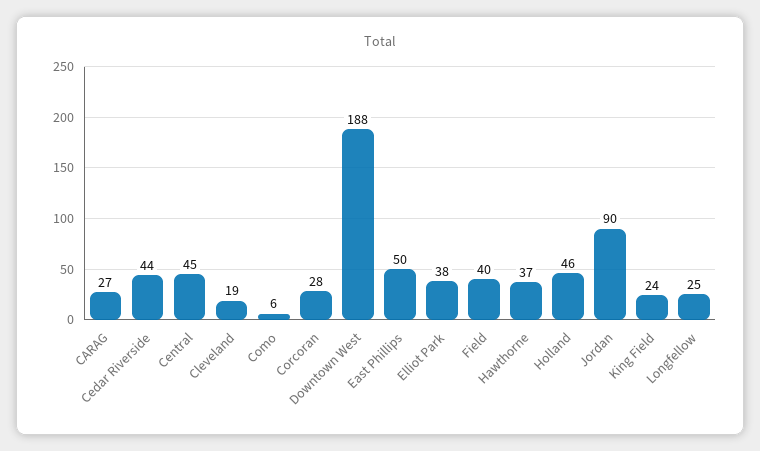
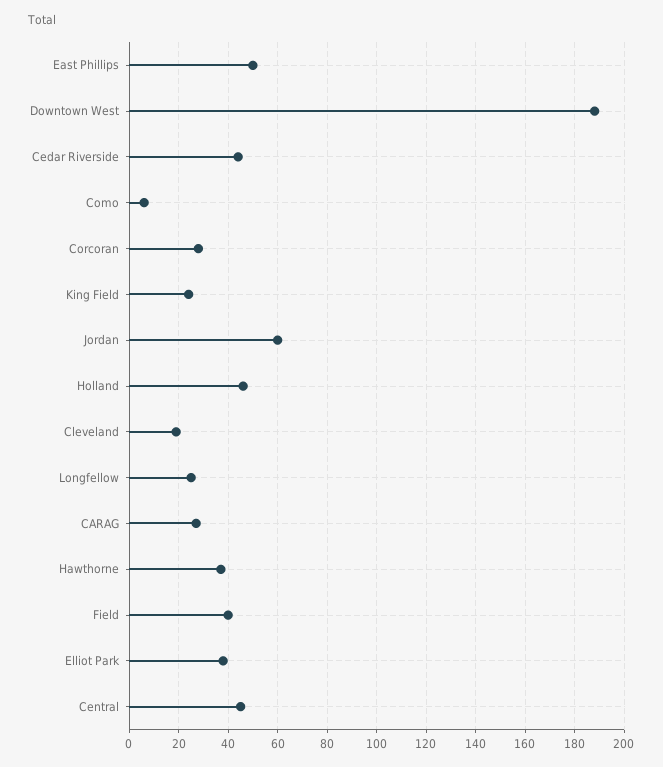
Jordan: 90 -> 60

